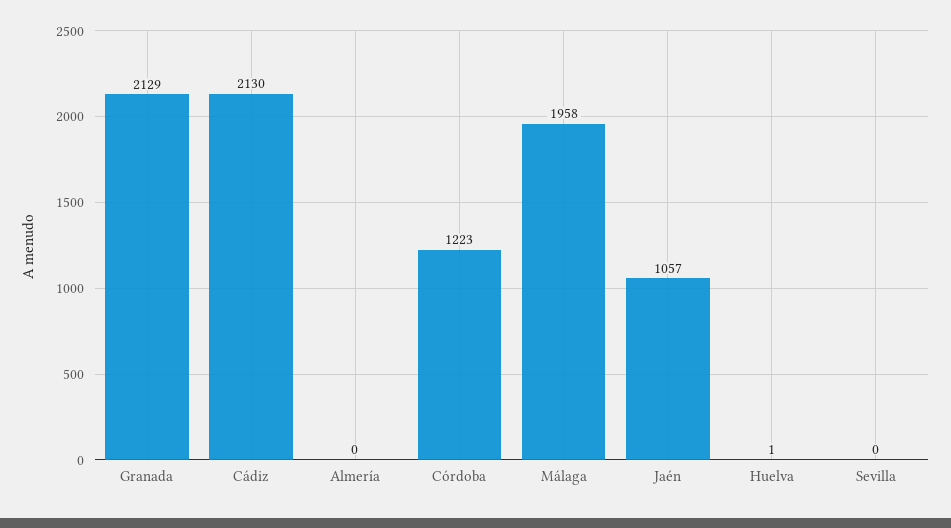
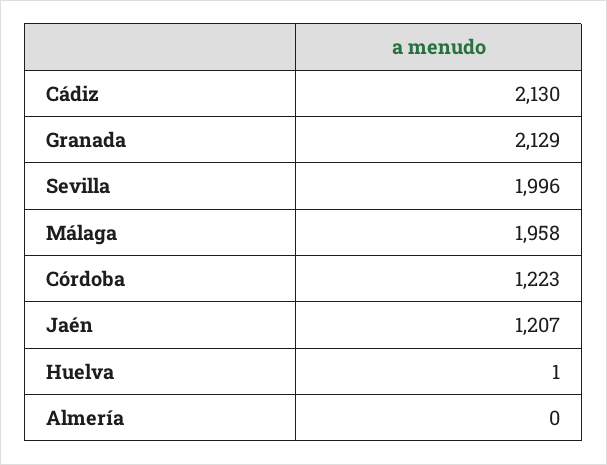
Jaén: 1057 -> 1207
Sevilla: 0 -> 1996

